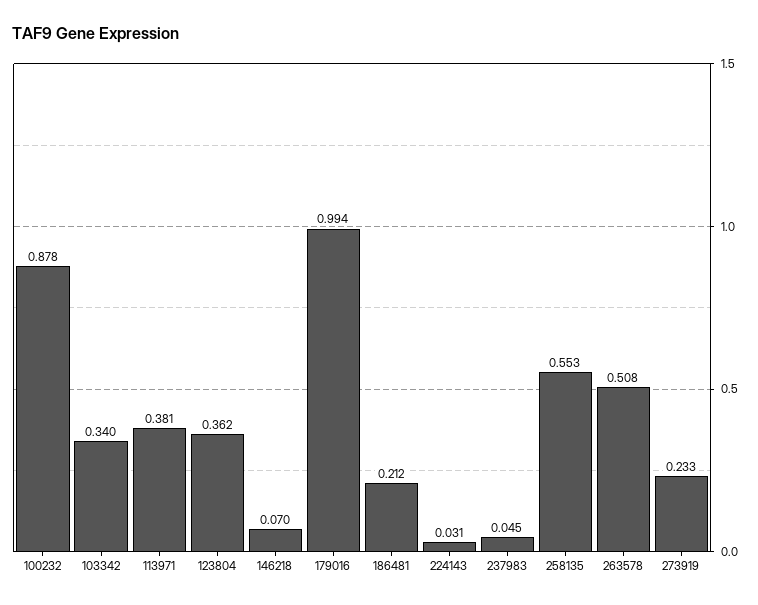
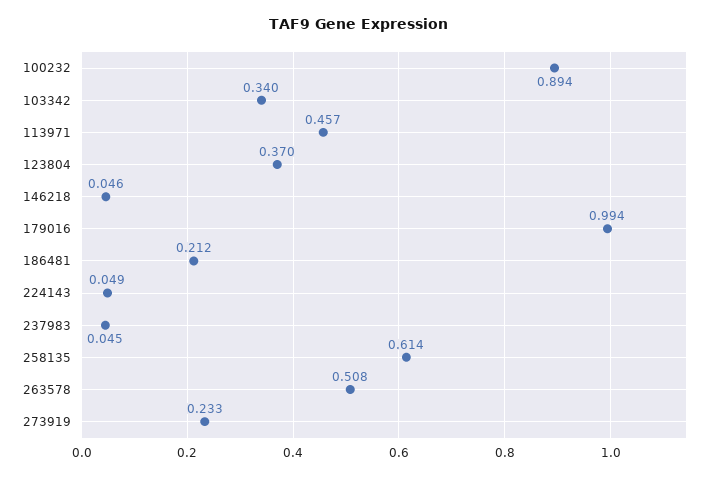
100232: 0.878 -> 0.894
113971: 0.381 -> 0.457
123804: 0.362 -> 0.37
146218: 0.07 -> 0.046
224143: 0.031 -> 0.049
258135: 0.553 -> 0.614

